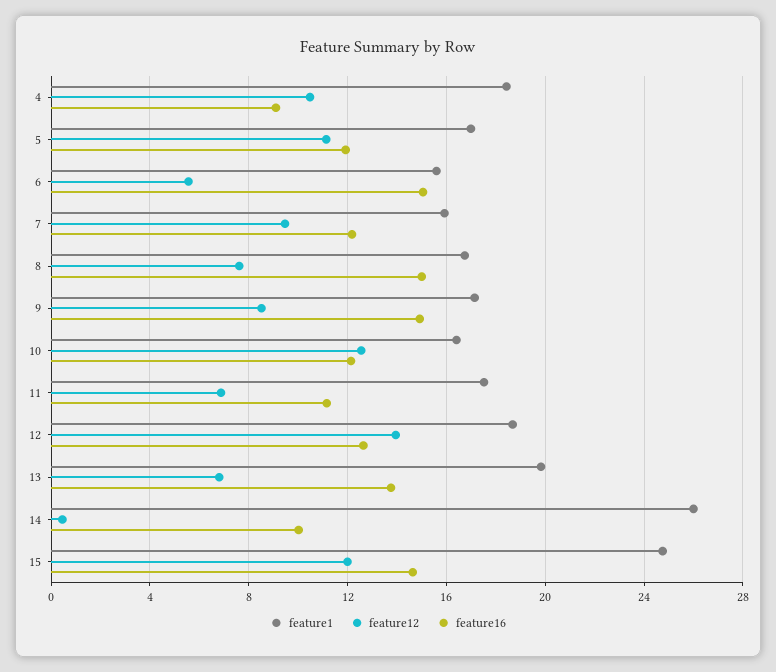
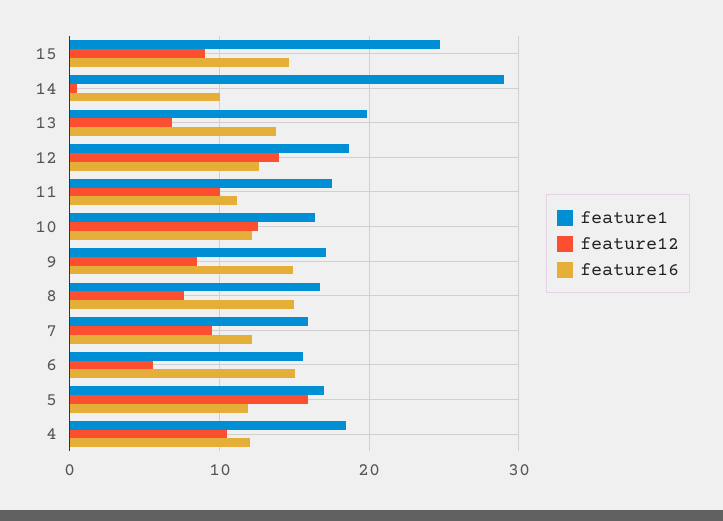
feature16, 4: 9 -> 12
feature12, 5: 11 -> 16
feature12, 11: 7 -> 10
feature1, 14: 26 -> 29
feature12, 15: 12 -> 9

